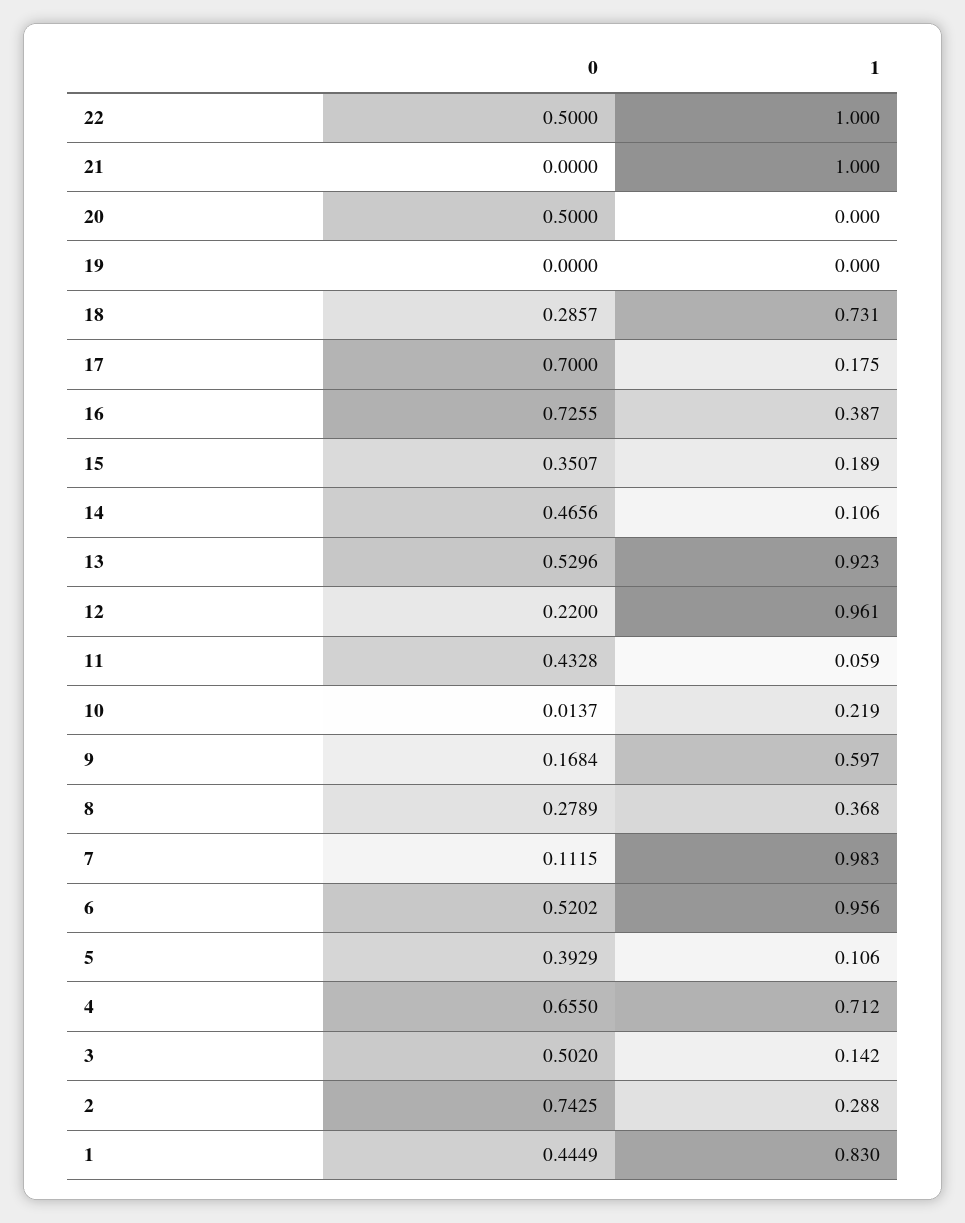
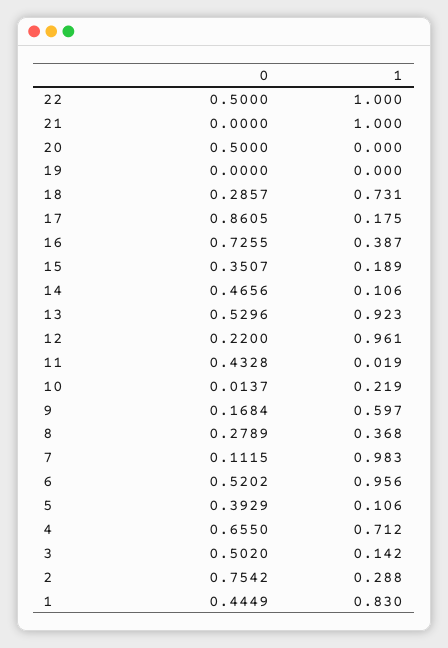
0, 17: 0.7 -> 0.8605
1, 11: 0.059 -> 0.019
0, 2: 0.7425 -> 0.7542

